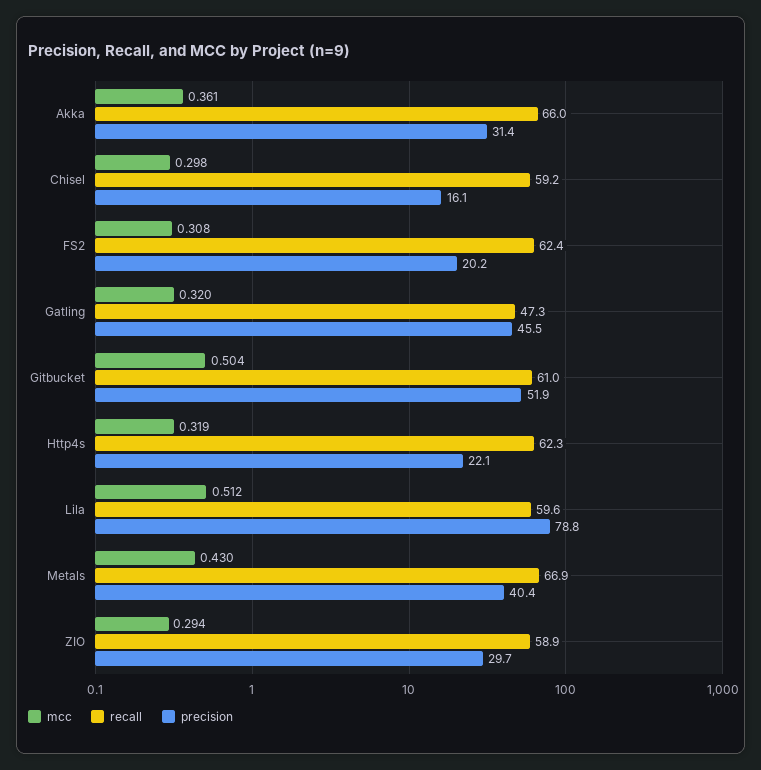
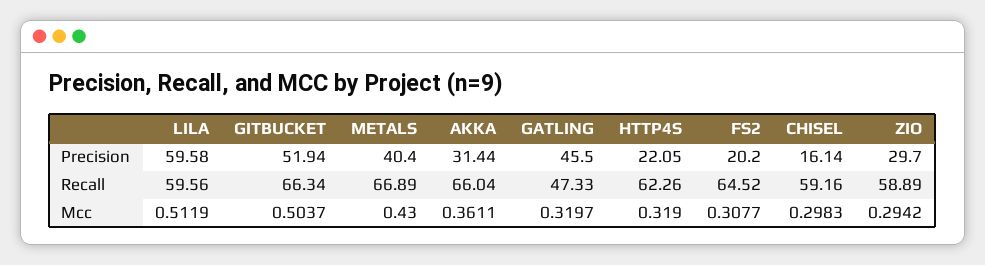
recall, FS2: 62.4 -> 64.52
recall, Gitbucket: 61 -> 66.34
precision, Lila: 78.8 -> 59.58

